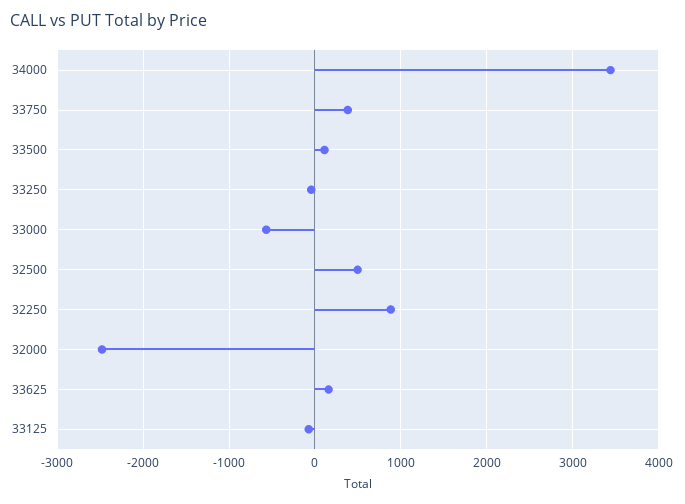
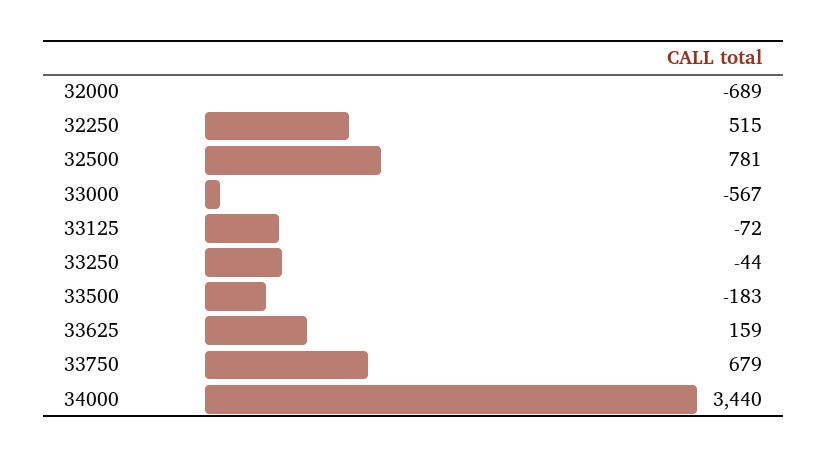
33750: 400 -> 679
33500: 100 -> -183
32500: 500 -> 781
32250: 900 -> 515
32000: -2500 -> -689

